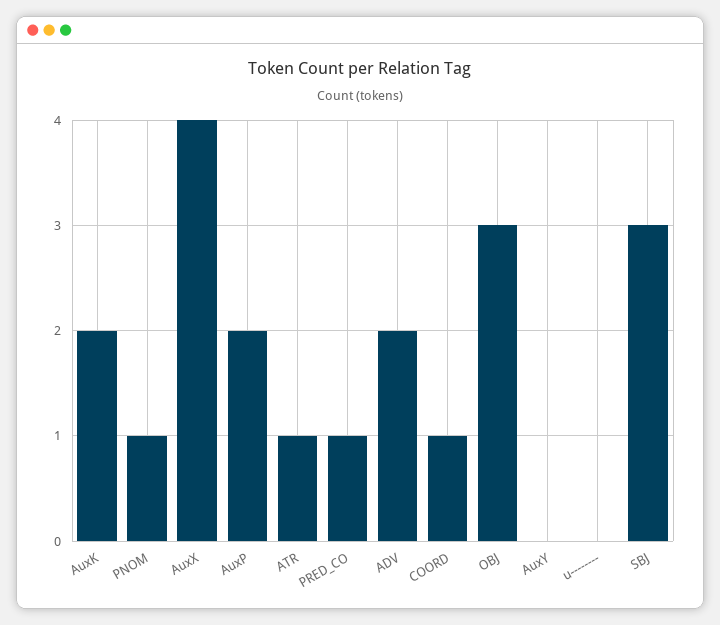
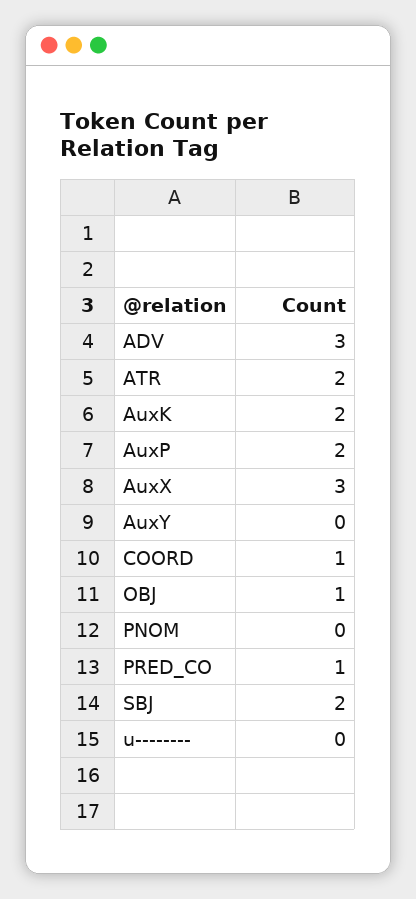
PNOM: 1 -> 0
AuxX: 4 -> 3
ATR: 1 -> 2
ADV: 2 -> 3
OBJ: 3 -> 1
SBJ: 3 -> 2

